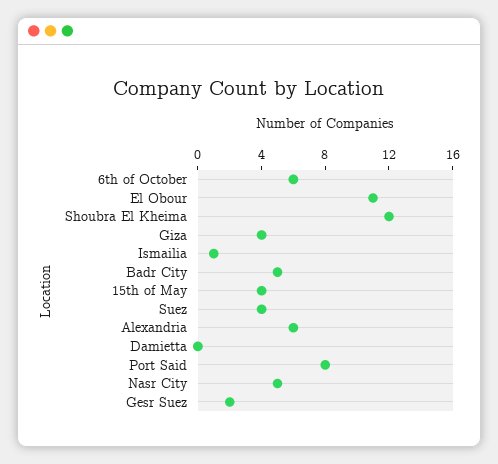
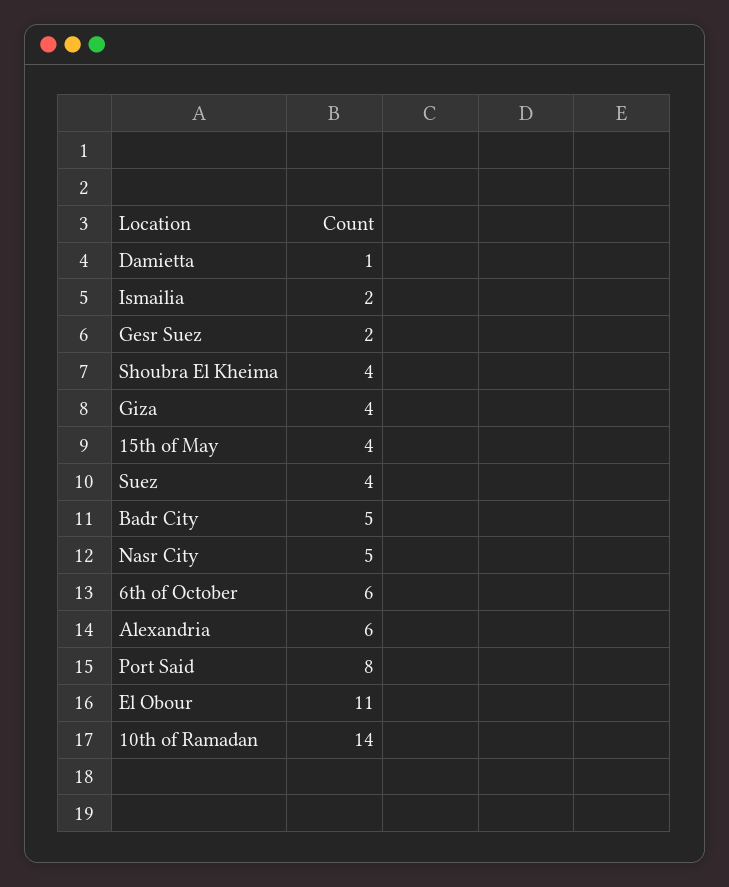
Shoubra El Kheima: 12 -> 4
Ismailia: 1 -> 2
Damietta: 0 -> 1
10th of Ramadan: none -> 14

